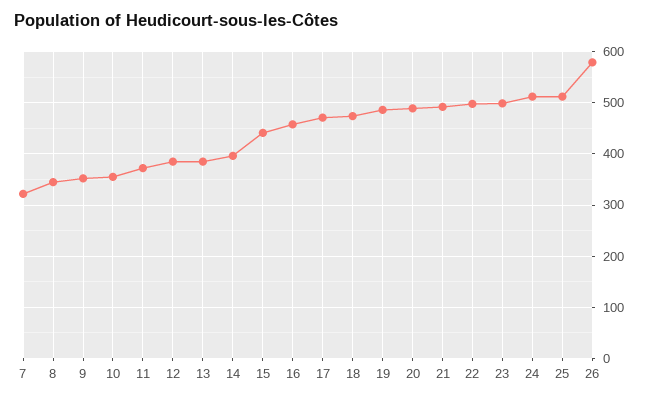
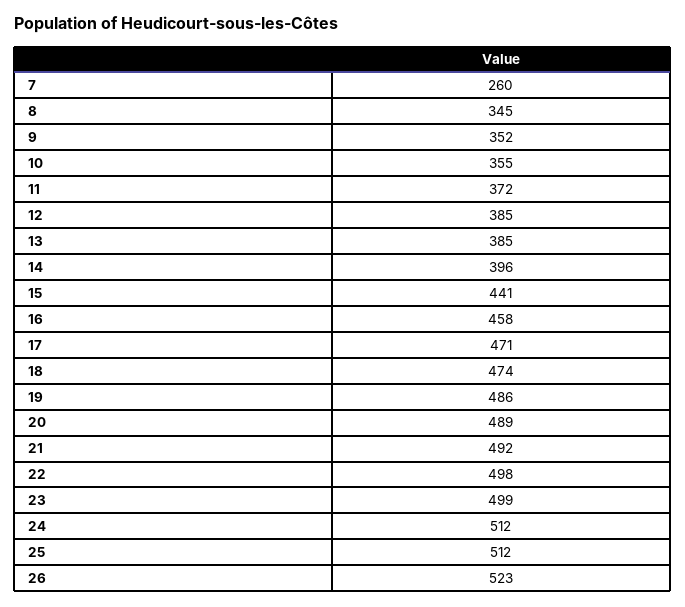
7: 320 -> 260
26: 580 -> 523

